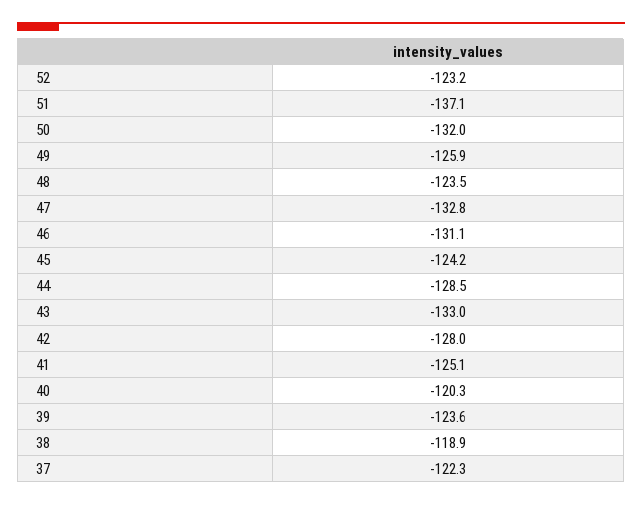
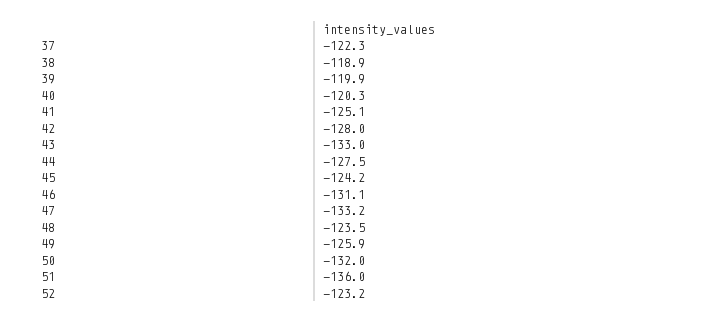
51: -137.1 -> -136
47: -132.8 -> -133.2
44: -128.5 -> -127.5
39: -123.6 -> -119.9

